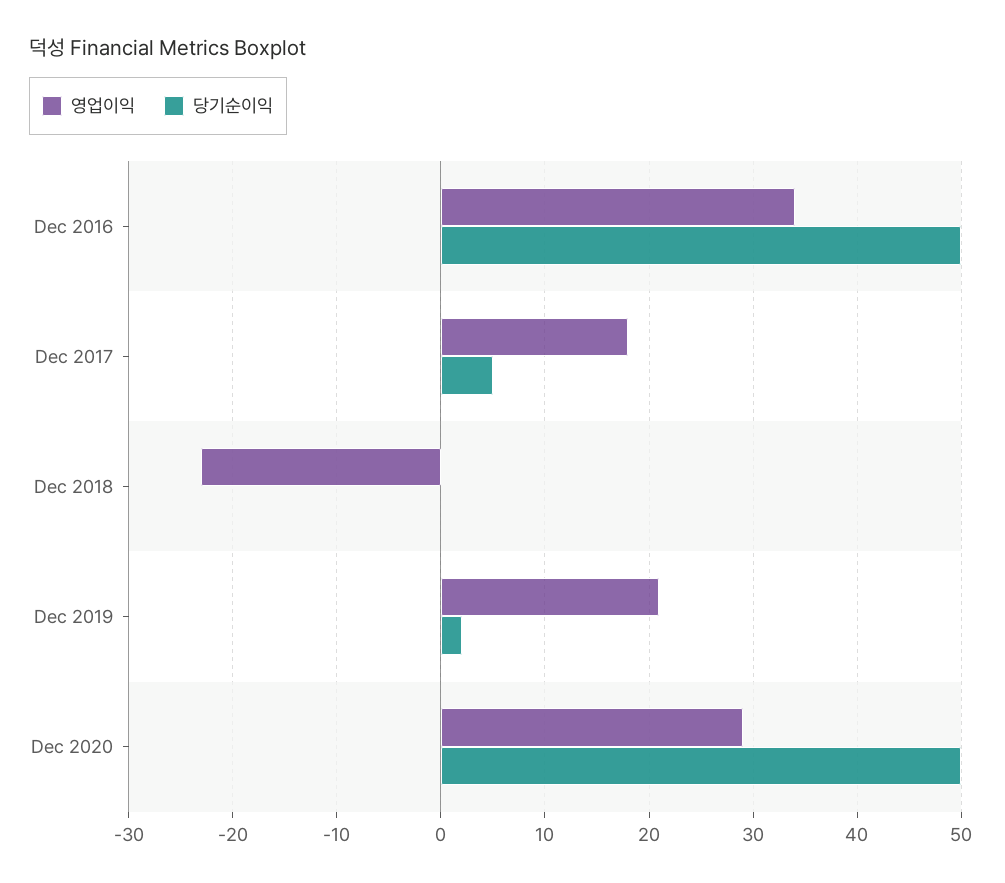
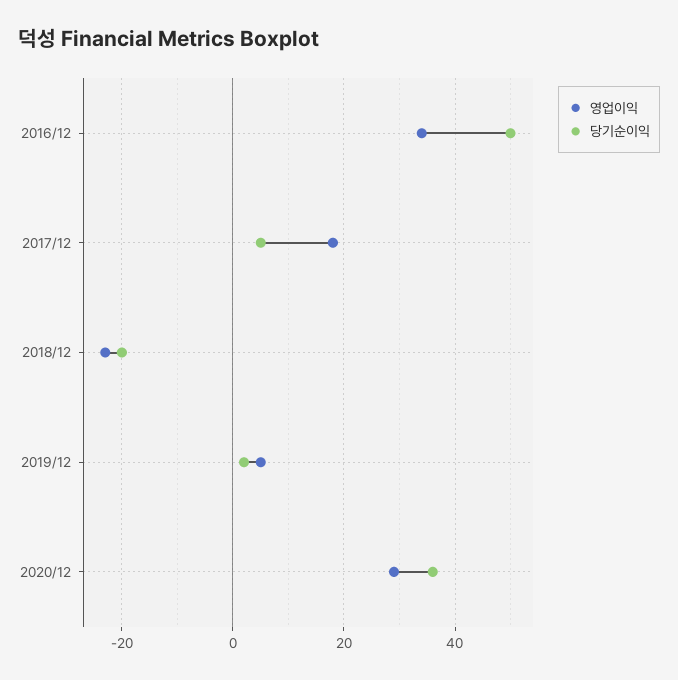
당기순이익, Dec 2018: 0 -> -20
영업이익, Dec 2019: 21 -> 5
당기순이익, Dec 2020: 50 -> 35

